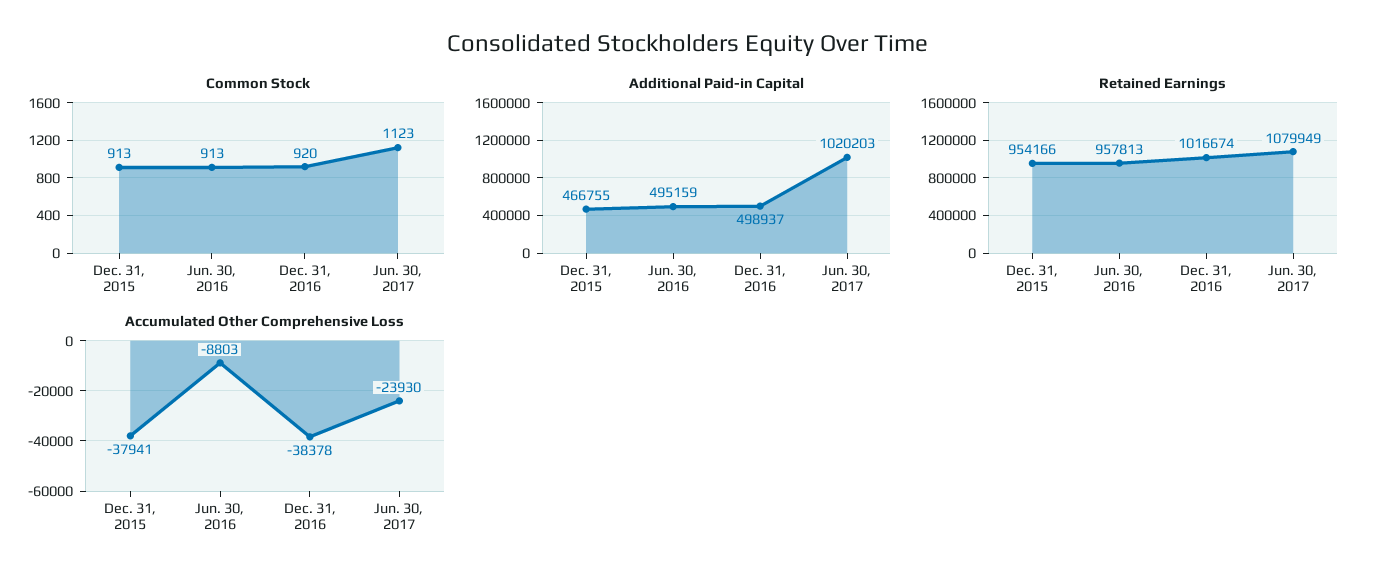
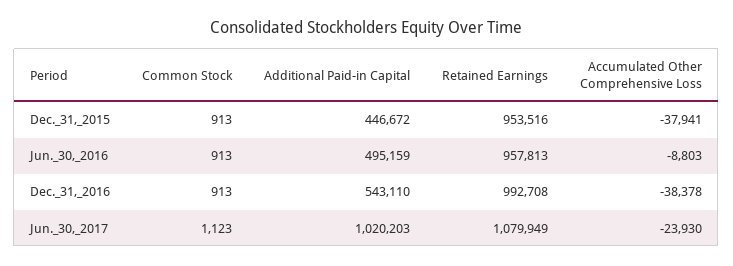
Common Stock, Dec. 31, 2016: 920 -> 913
Additional Paid-in Capital, Dec. 31, 2015: 466755 -> 446672
Additional Paid-in Capital, Dec. 31, 2016: 498937 -> 543110
Retained Earnings, Dec. 31, 2015: 954166 -> 953516
Retained Earnings, Dec. 31, 2016: 1016674 -> 992708

